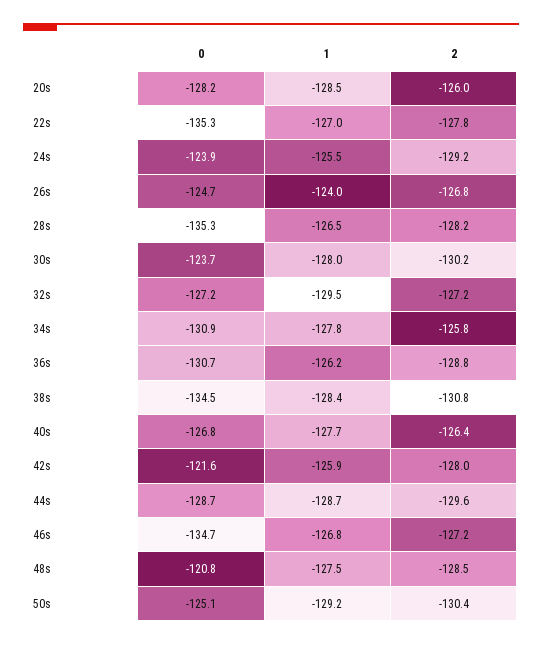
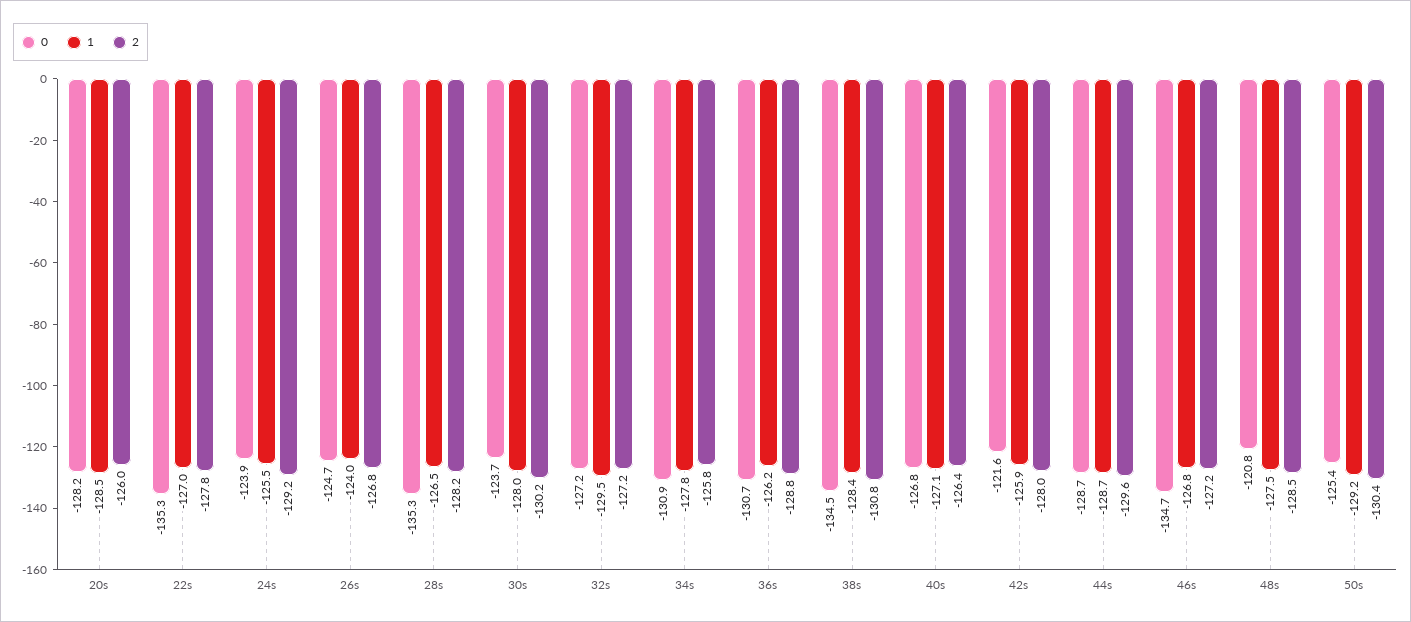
1, 40s: -127.7 -> -127.1
0, 50s: -125.1 -> -125.4

